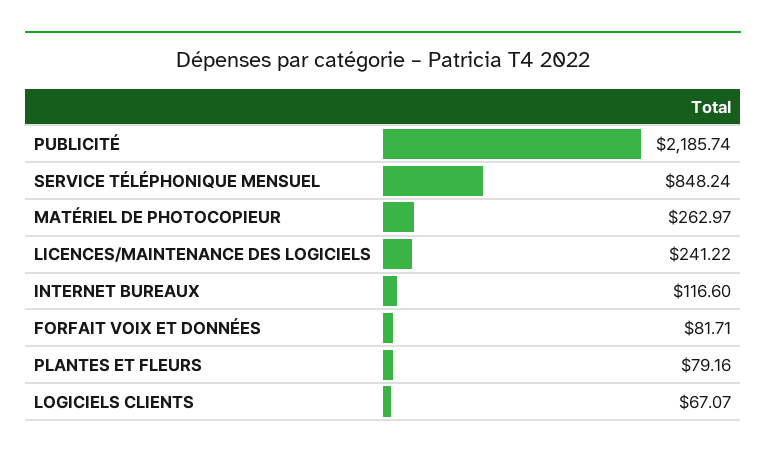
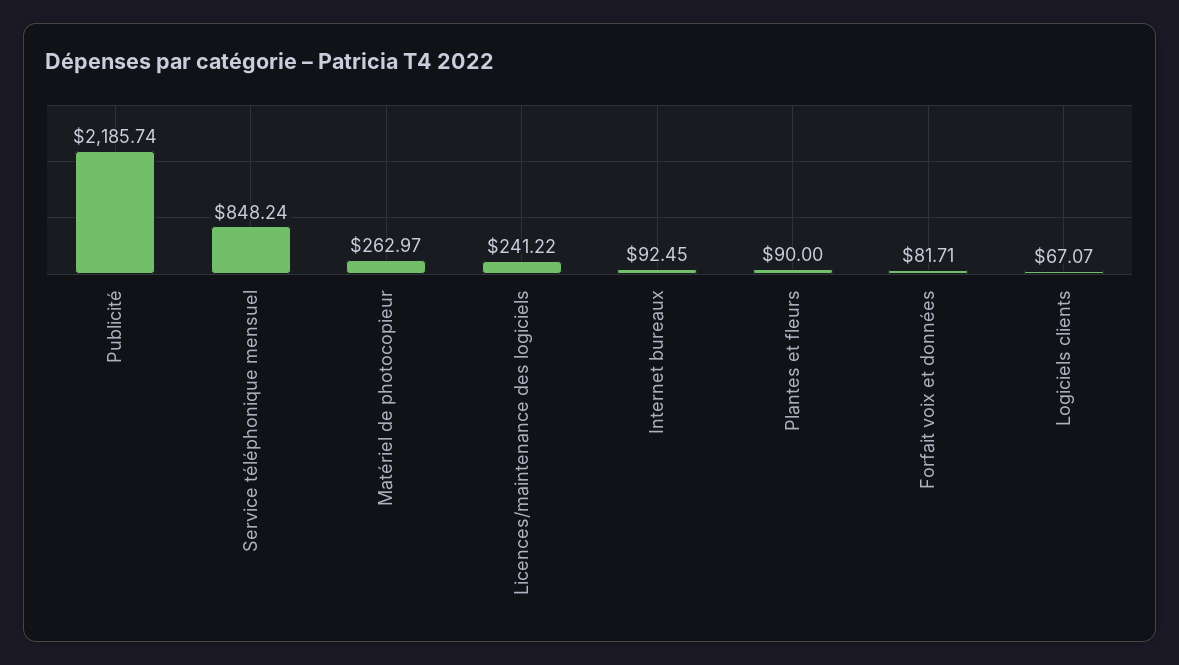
INTERNET BUREAUX: 116.6 -> 92.45
PLANTES ET FLEURS: 79.16 -> 90

